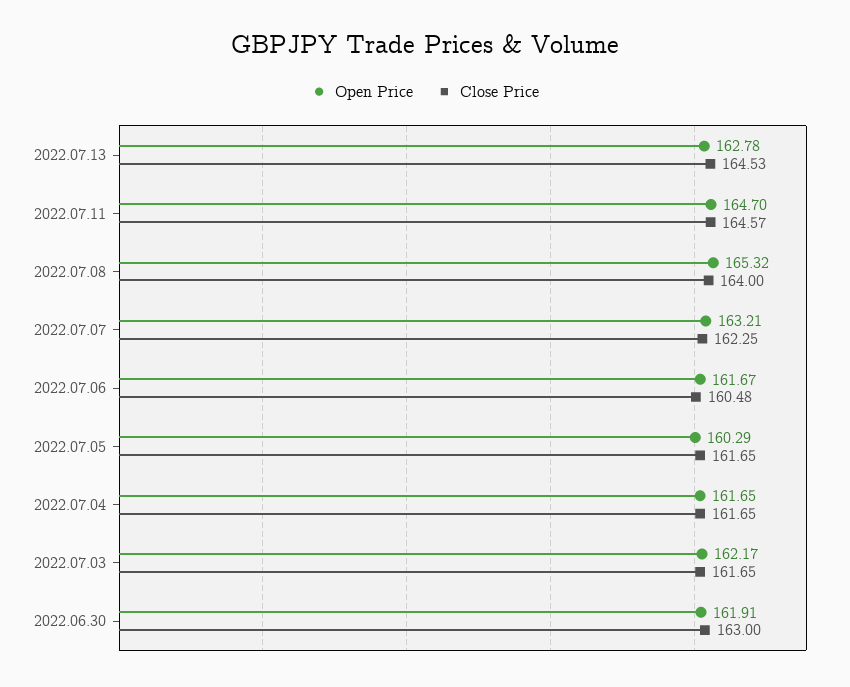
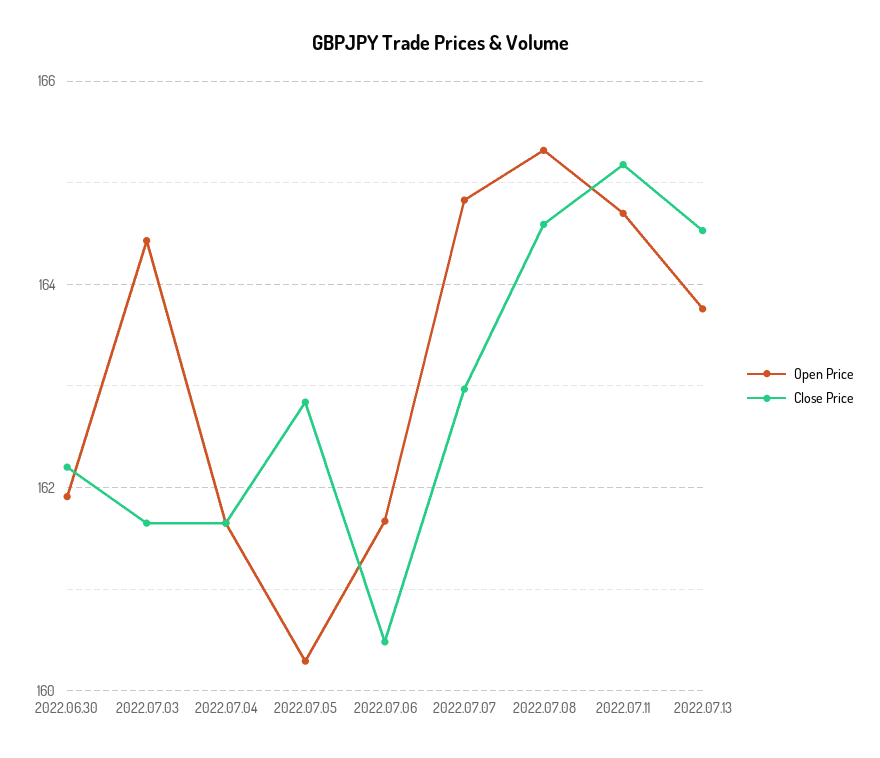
Open Price, 2022.07.13: 162.78 -> 163.8
Close Price, 2022.07.11: 164.57 -> 165.2
Close Price, 2022.07.08: 164 -> 164.6
Open Price, 2022.07.07: 163.21 -> 164.8
Close Price, 2022.07.07: 162.25 -> 163
Close Price, 2022.07.05: 161.65 -> 162.8
Open Price, 2022.07.03: 162.17 -> 164.4
Close Price, 2022.06.30: 163 -> 162.2

